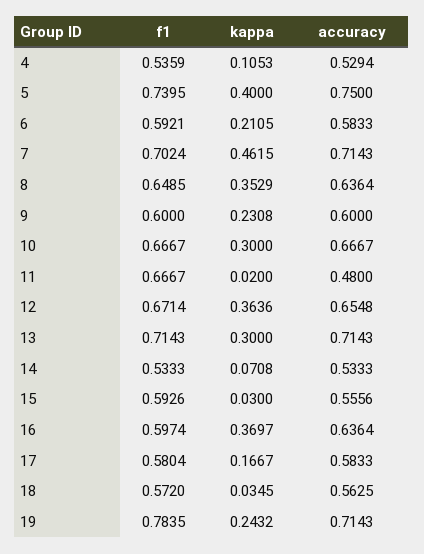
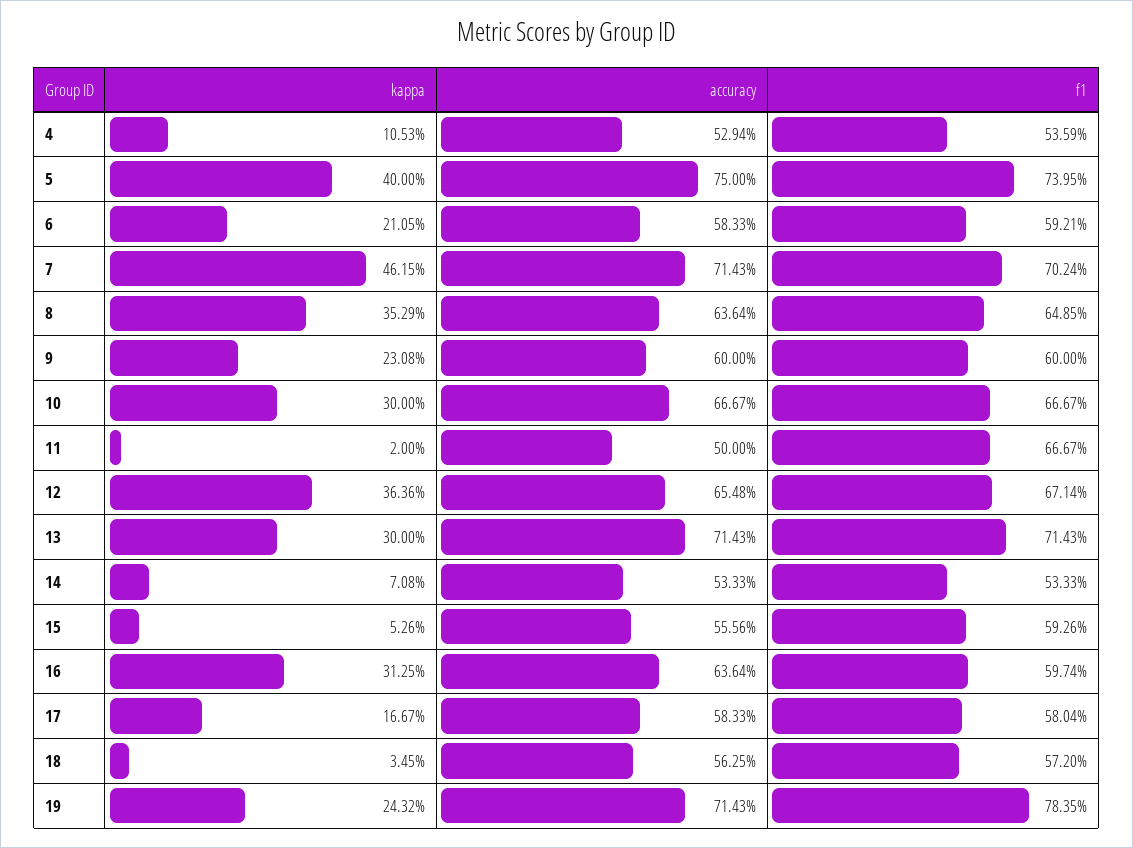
accuracy, 11: 0.48 -> 0.5
kappa, 15: 0.03 -> 0.0526
kappa, 16: 0.3697 -> 0.3125

